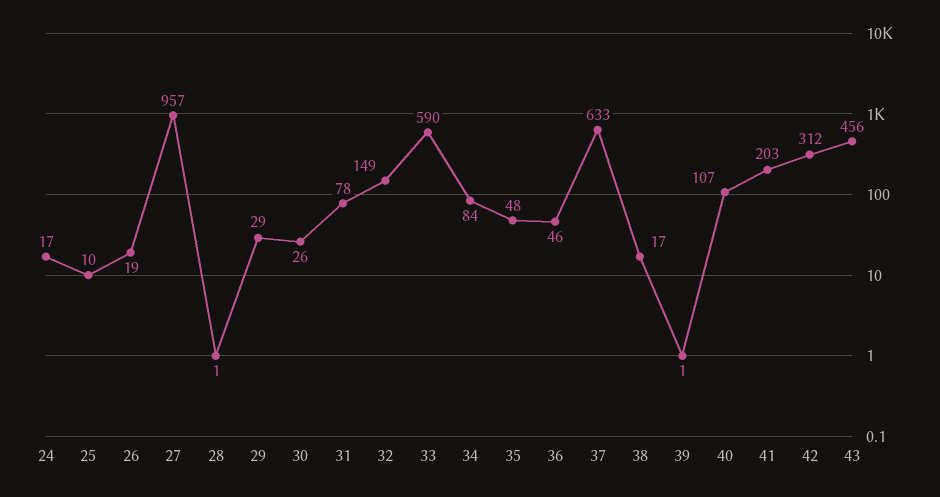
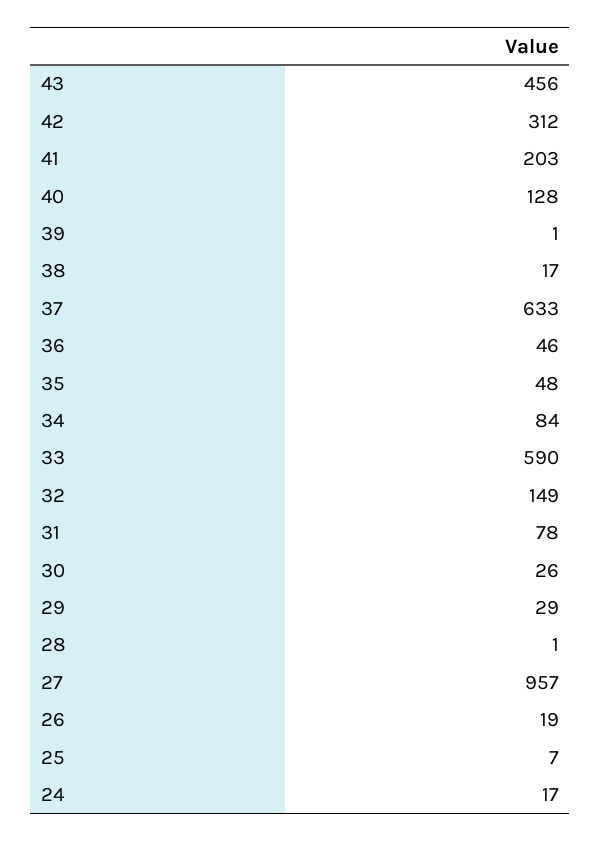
25: 10 -> 7
40: 107 -> 128

